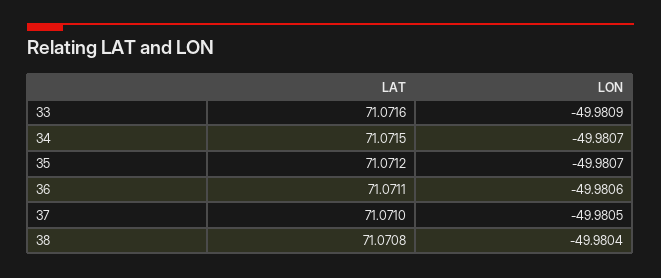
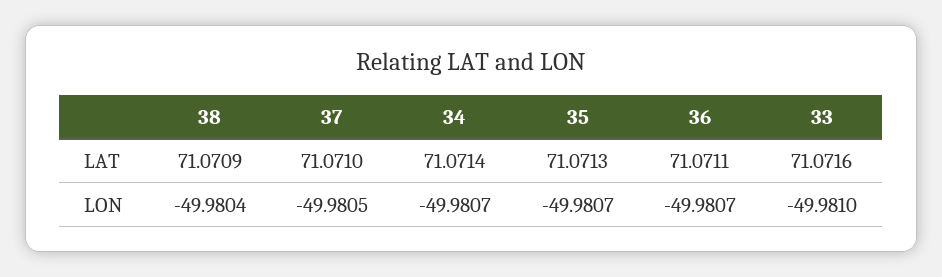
LON, 33: -49.9809 -> -49.981
LAT, 34: 71.0715 -> 71.0714
LAT, 35: 71.0712 -> 71.0713
LON, 36: -49.9806 -> -49.9807
LAT, 38: 71.0708 -> 71.0709

